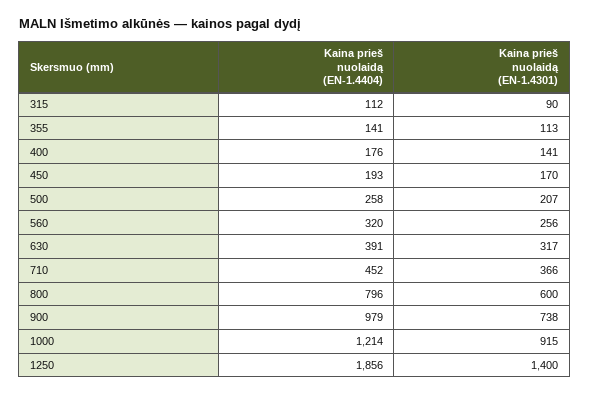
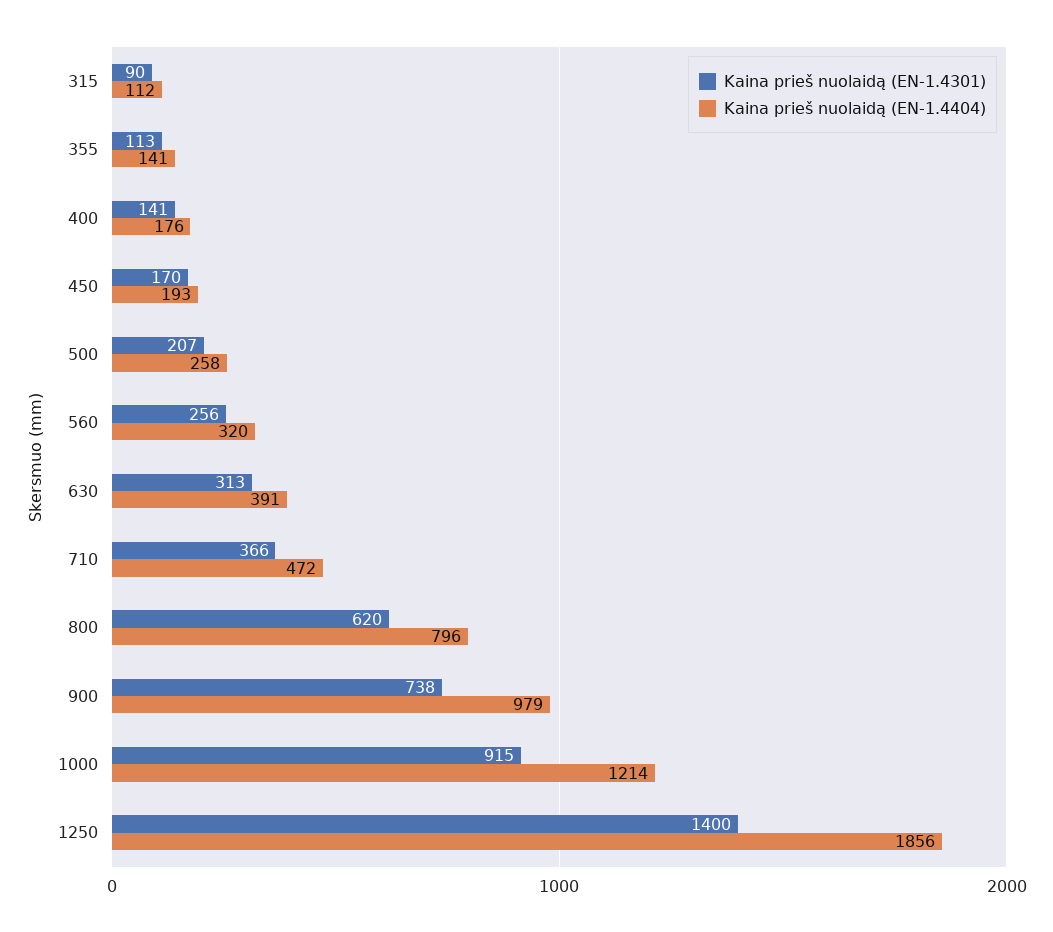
Kaina prieš nuolaidą (EN-1.4301), 630: 317 -> 313
Kaina prieš nuolaidą (EN-1.4404), 710: 452 -> 472
Kaina prieš nuolaidą (EN-1.4301), 800: 600 -> 620

